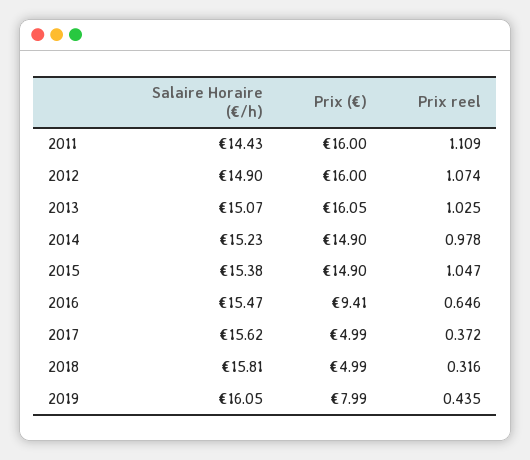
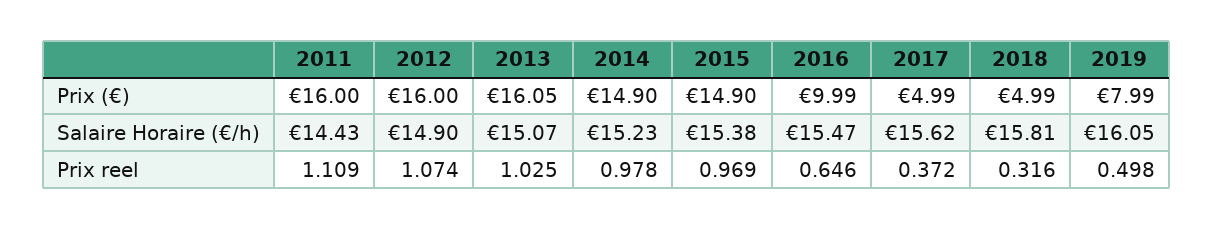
Prix reel, 2015: 1.047 -> 0.969
Prix (€), 2016: 9.41 -> 9.99
Prix reel, 2019: 0.435 -> 0.498

